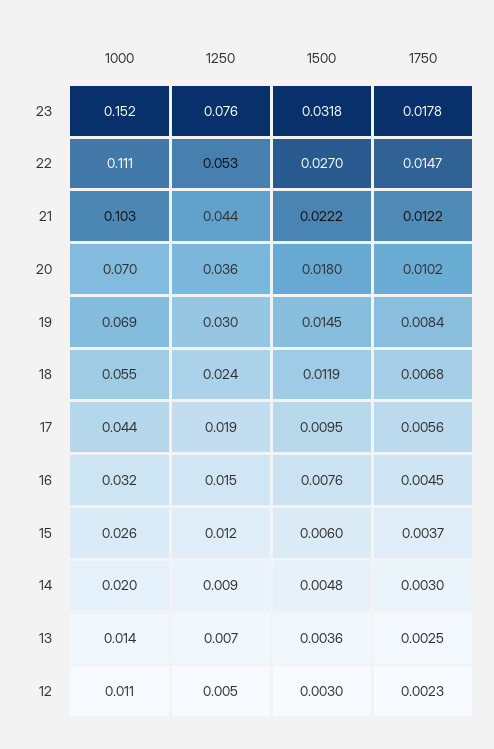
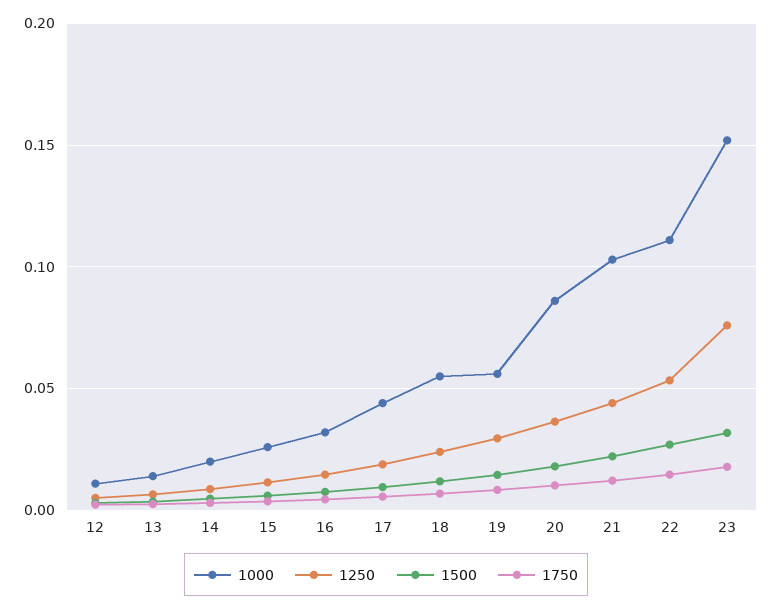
1000, 20: 0.07 -> 0.085
1000, 19: 0.069 -> 0.055

